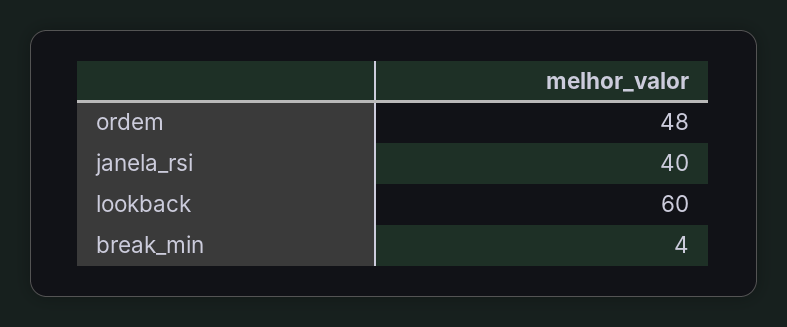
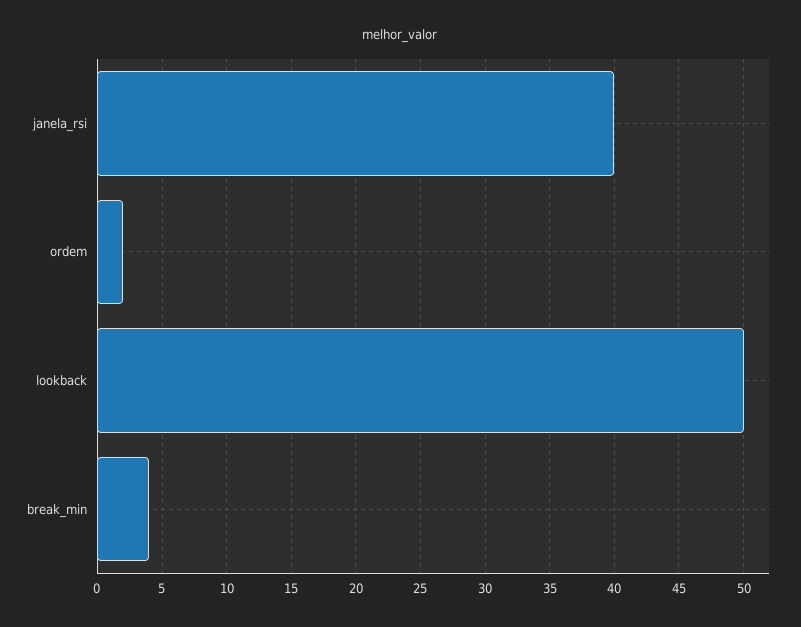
ordem: 48 -> 2
lookback: 60 -> 50

